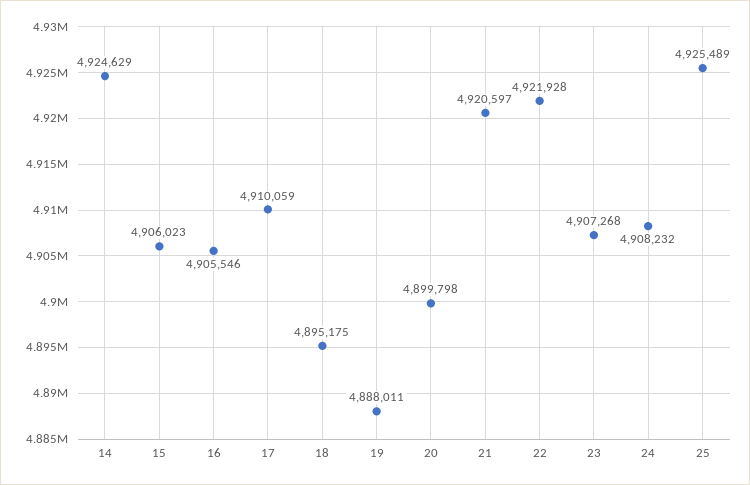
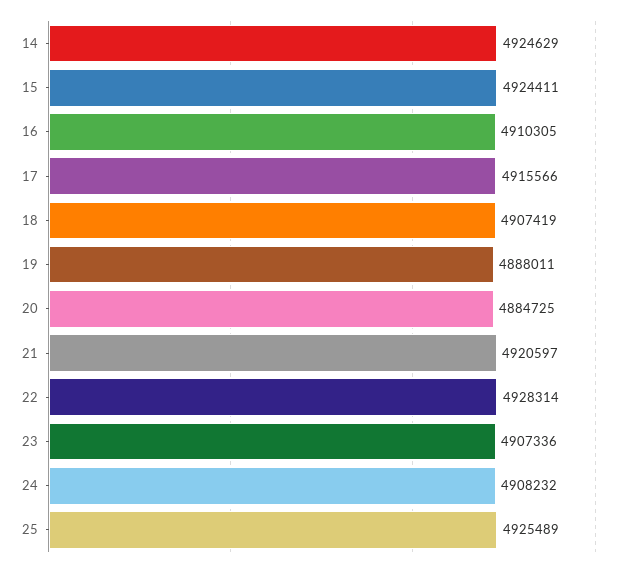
15: 4906023 -> 4924411
16: 4905546 -> 4910305
17: 4910059 -> 4915566
18: 4895175 -> 4907419
20: 4899798 -> 4884725
22: 4921928 -> 4928314
23: 4907268 -> 4907336

